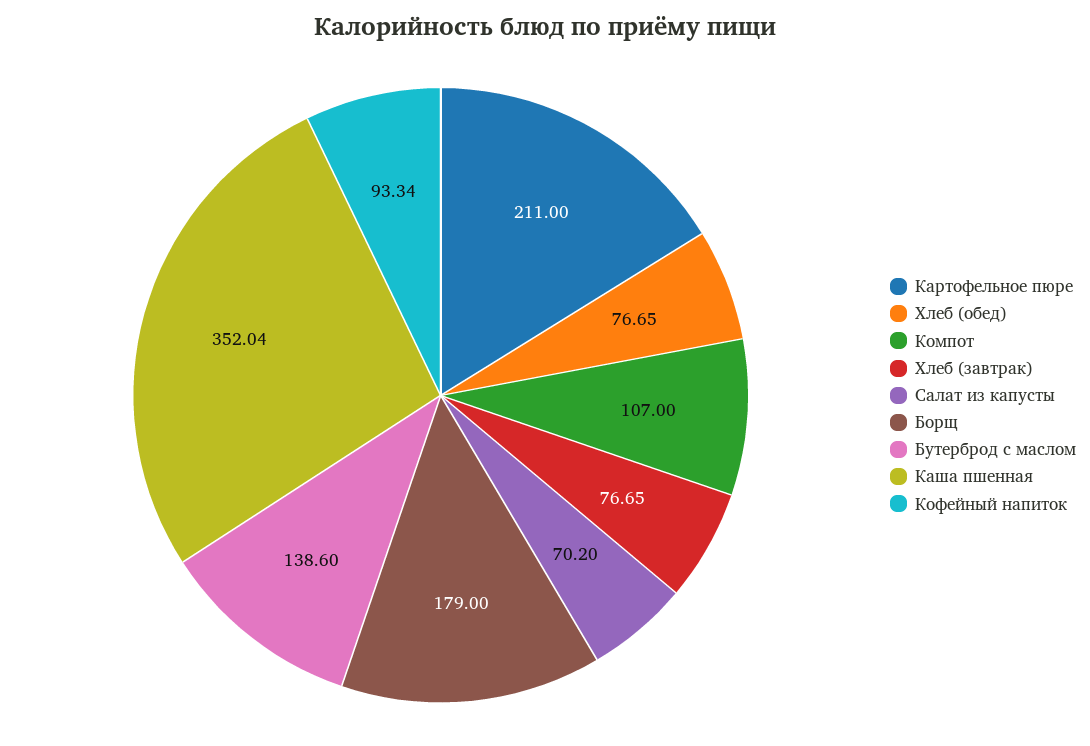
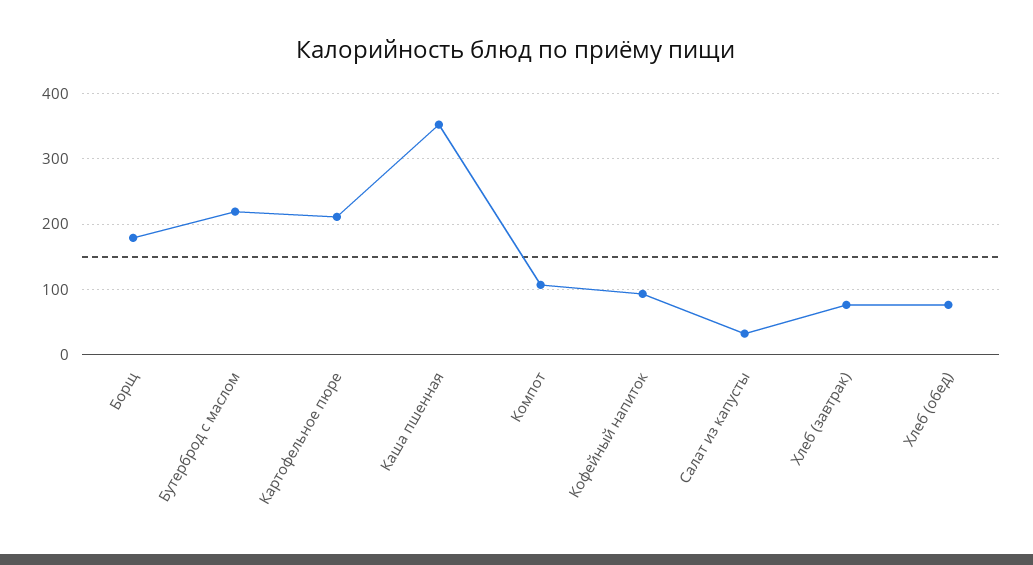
Салат из капусты: 70.2 -> 30
Бутерброд с маслом: 138.6 -> 220

